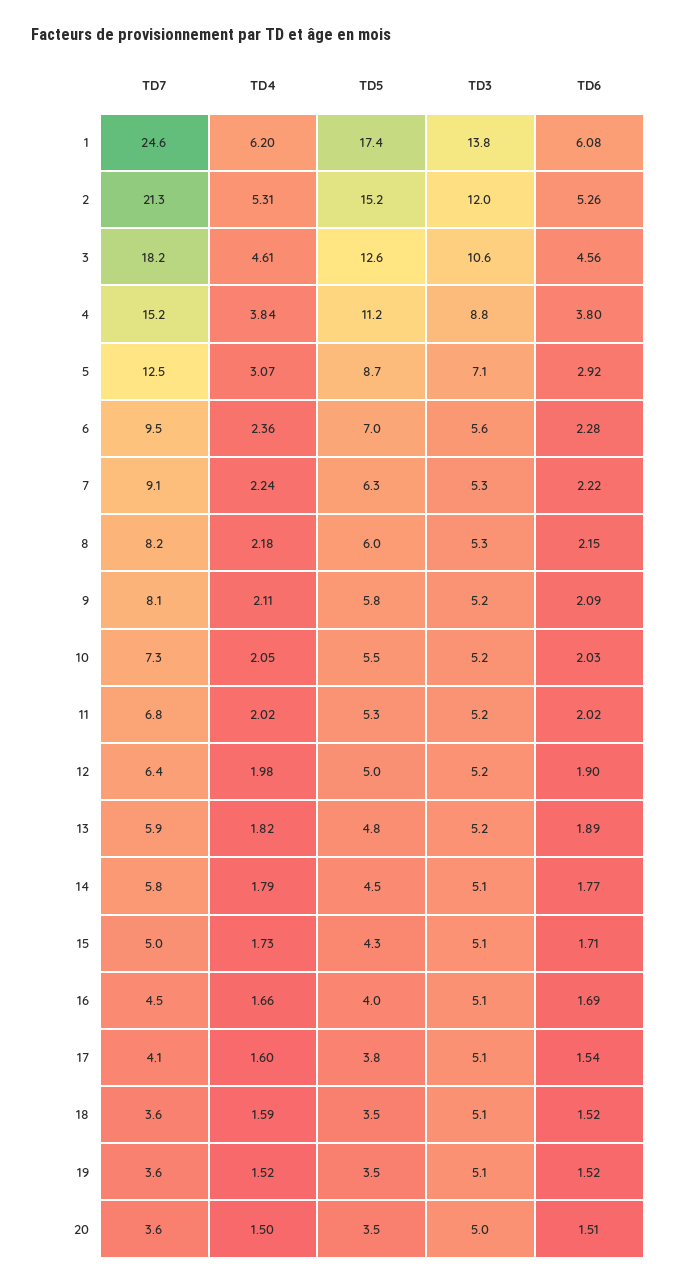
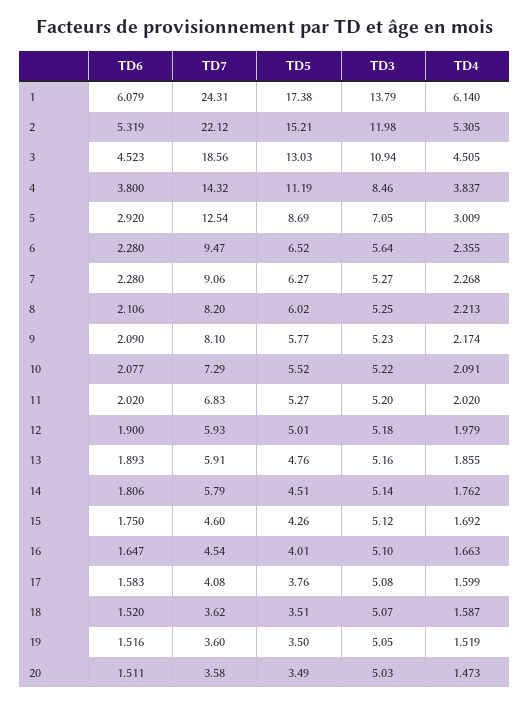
TD7, 1: 24.6 -> 24.31
TD4, 1: 6.2 -> 6.14
TD7, 2: 21.3 -> 22.12
TD6, 2: 5.26 -> 5.319
TD7, 3: 18.2 -> 18.56
TD4, 3: 4.61 -> 4.505
TD5, 3: 12.6 -> 13.03
TD3, 3: 10.6 -> 10.94
TD6, 3: 4.56 -> 4.523
TD7, 4: 15.2 -> 14.32
TD3, 4: 8.8 -> 8.46
TD4, 5: 3.07 -> 3.009
TD5, 6: 7 -> 6.52
TD4, 7: 2.24 -> 2.268
TD6, 7: 2.22 -> 2.28
TD4, 8: 2.18 -> 2.213
TD6, 8: 2.15 -> 2.106
TD4, 9: 2.11 -> 2.174
TD4, 10: 2.05 -> 2.091
TD6, 10: 2.03 -> 2.077
TD7, 12: 6.4 -> 5.93
TD4, 13: 1.82 -> 1.855
TD4, 14: 1.79 -> 1.762
TD6, 14: 1.77 -> 1.806
TD7, 15: 5 -> 4.6
TD4, 15: 1.73 -> 1.692
TD6, 15: 1.71 -> 1.75
TD6, 16: 1.69 -> 1.647
TD6, 17: 1.54 -> 1.583
TD4, 20: 1.5 -> 1.473

